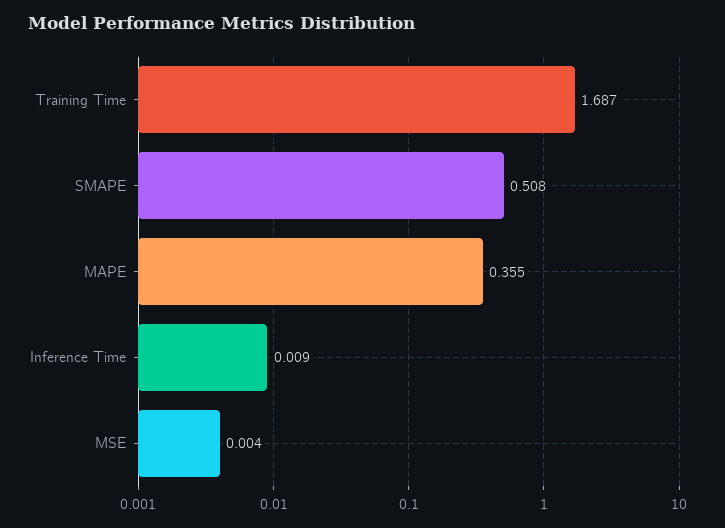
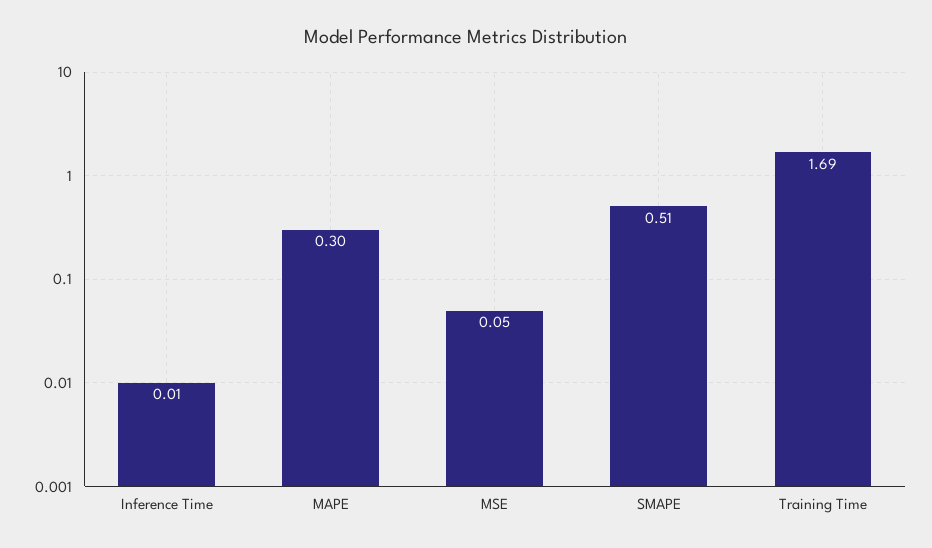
MAPE: 0.355 -> 0.3
MSE: 0.004 -> 0.05

